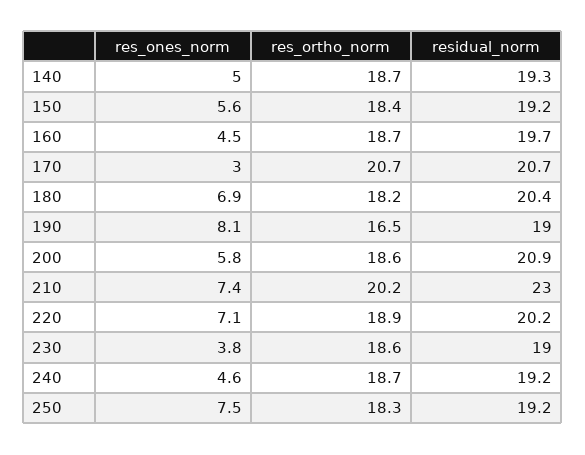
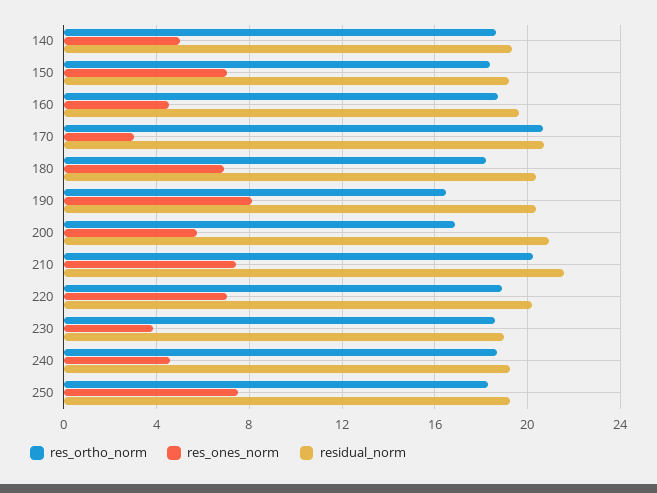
res_ones_norm, 150: 5.6 -> 7
residual_norm, 190: 19 -> 20.5
res_ortho_norm, 200: 18.6 -> 17
residual_norm, 210: 23 -> 21.5

